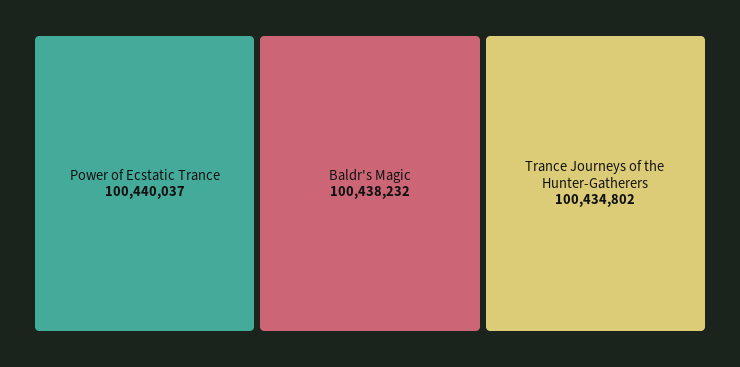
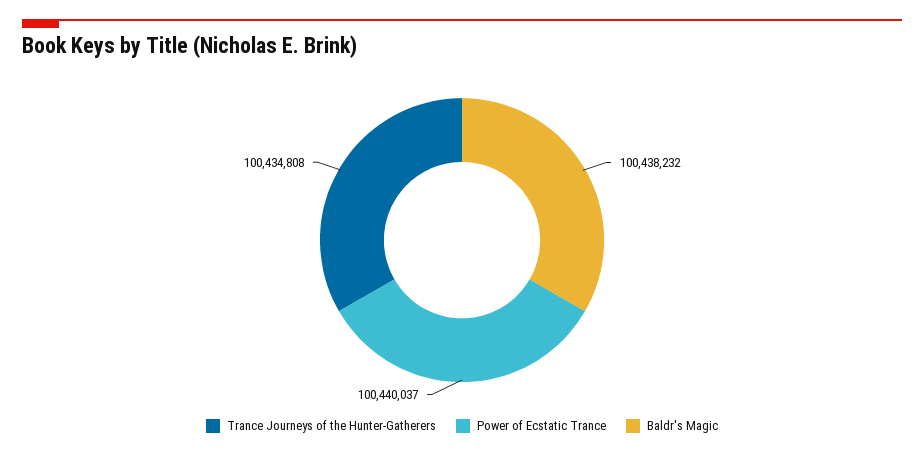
Trance Journeys of the Hunter-Gatherers: 100434802 -> 100434808

